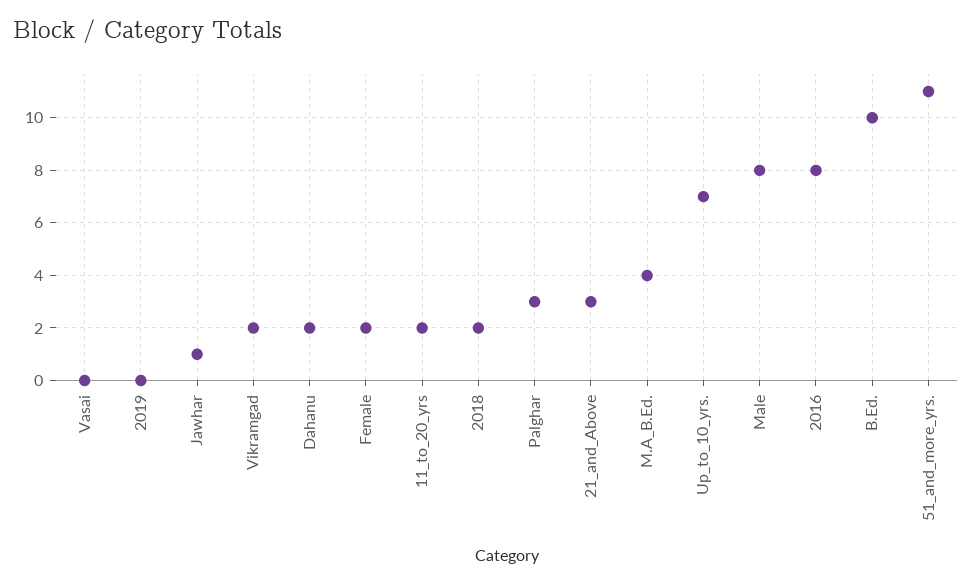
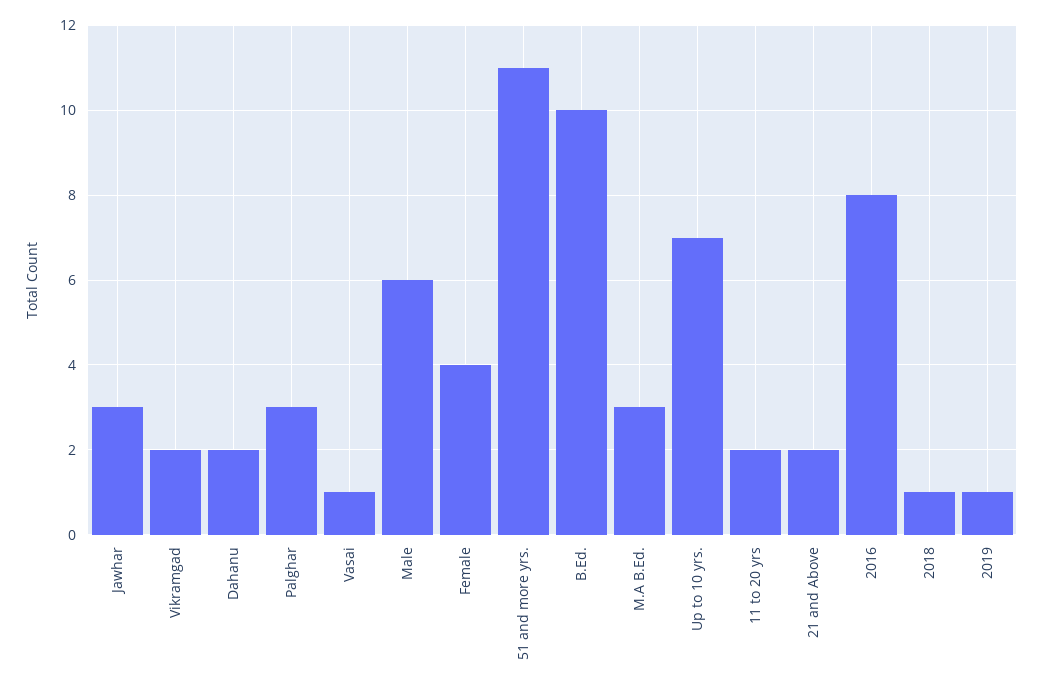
Vasai: 0 -> 1
2019: 0 -> 1
Jawhar: 1 -> 3
Female: 2 -> 4
2018: 2 -> 1
21_and_Above: 3 -> 2
M.A_B.Ed.: 4 -> 3
Male: 8 -> 6

